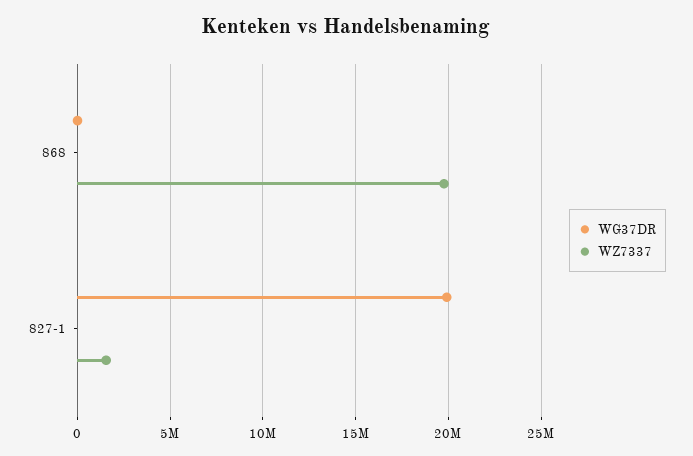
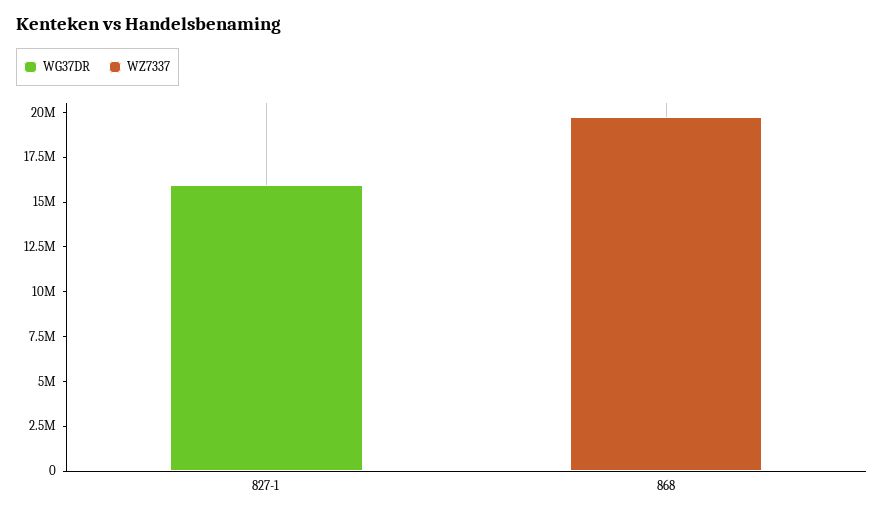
WG37DR, 827-1: 20000000 -> 16000000
WZ7337, 827-1: 1500000 -> 0

